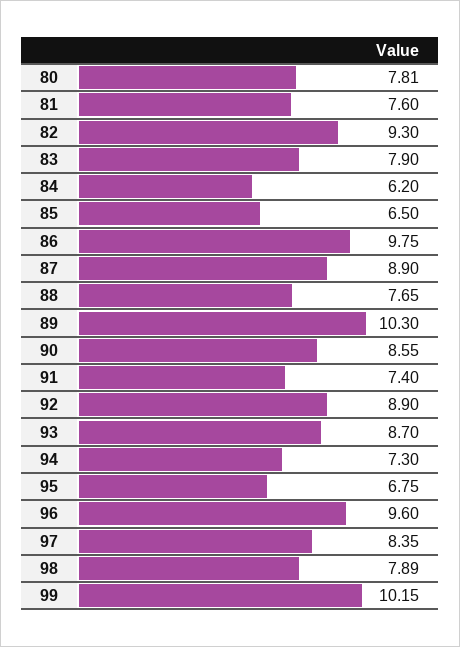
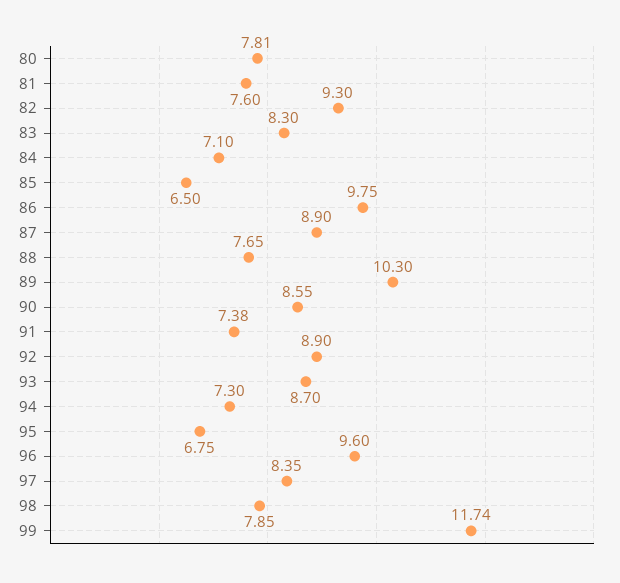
83: 7.9 -> 8.3
84: 6.2 -> 7.1
91: 7.4 -> 7.38
98: 7.89 -> 7.85
99: 10.15 -> 11.74

